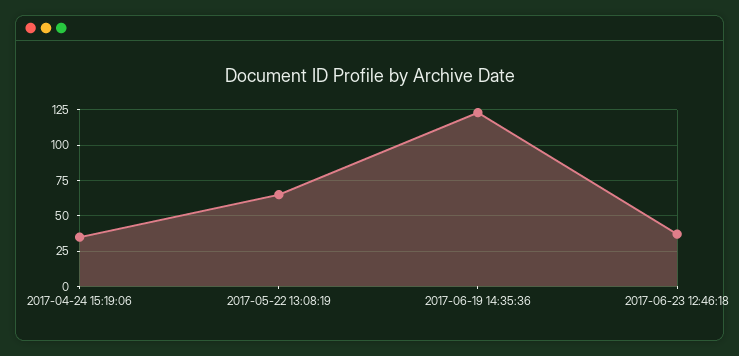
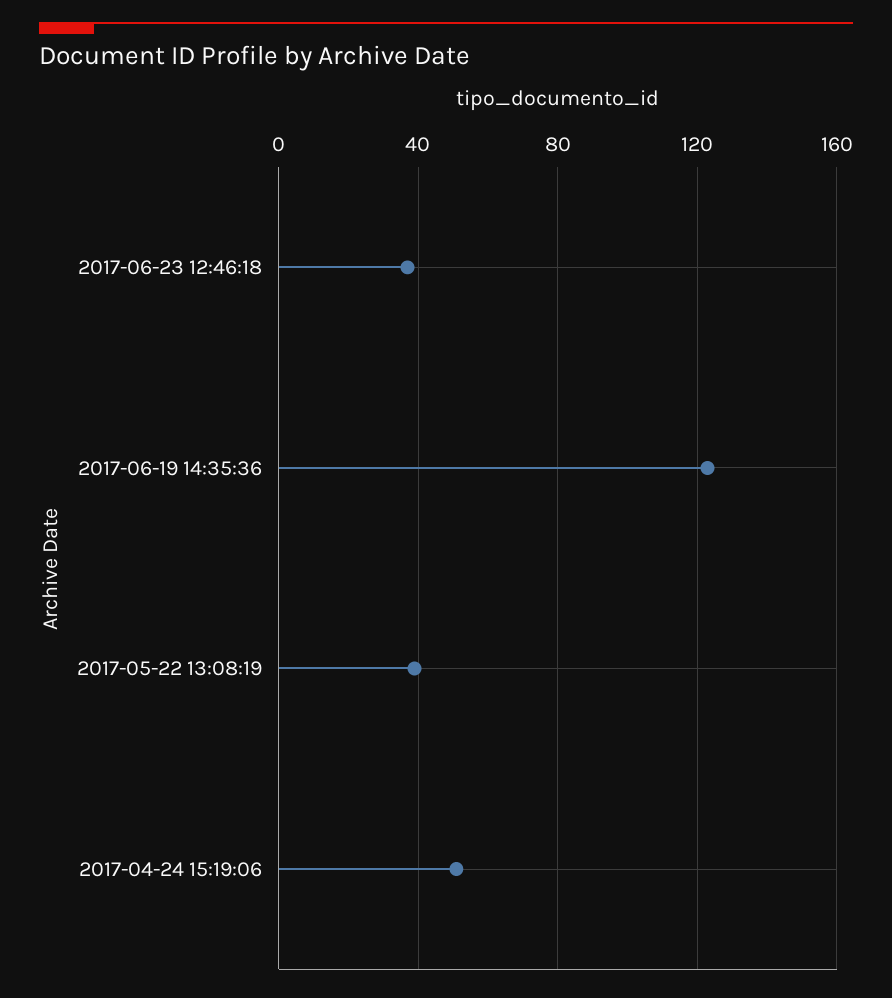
2017-04-24 15:19:06: 35 -> 50
2017-05-22 13:08:19: 65 -> 40

